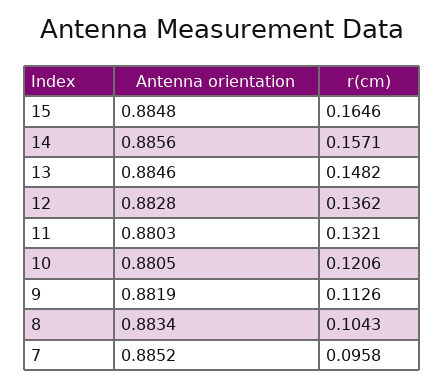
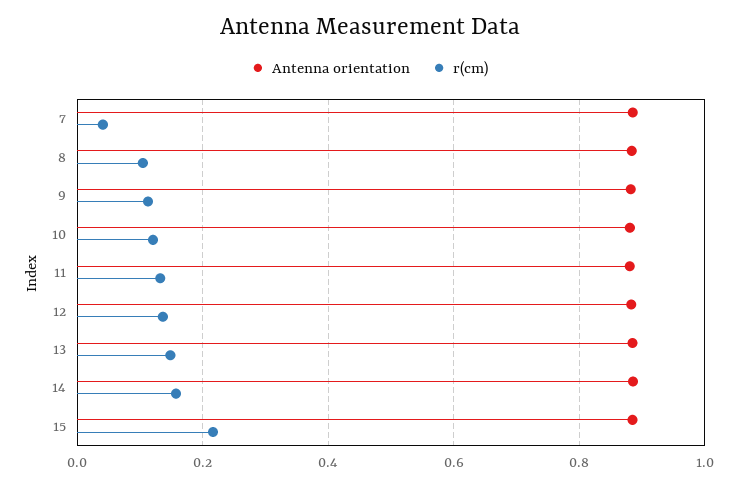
r(cm), 15: 0.1646 -> 0.22
r(cm), 7: 0.0958 -> 0.04

